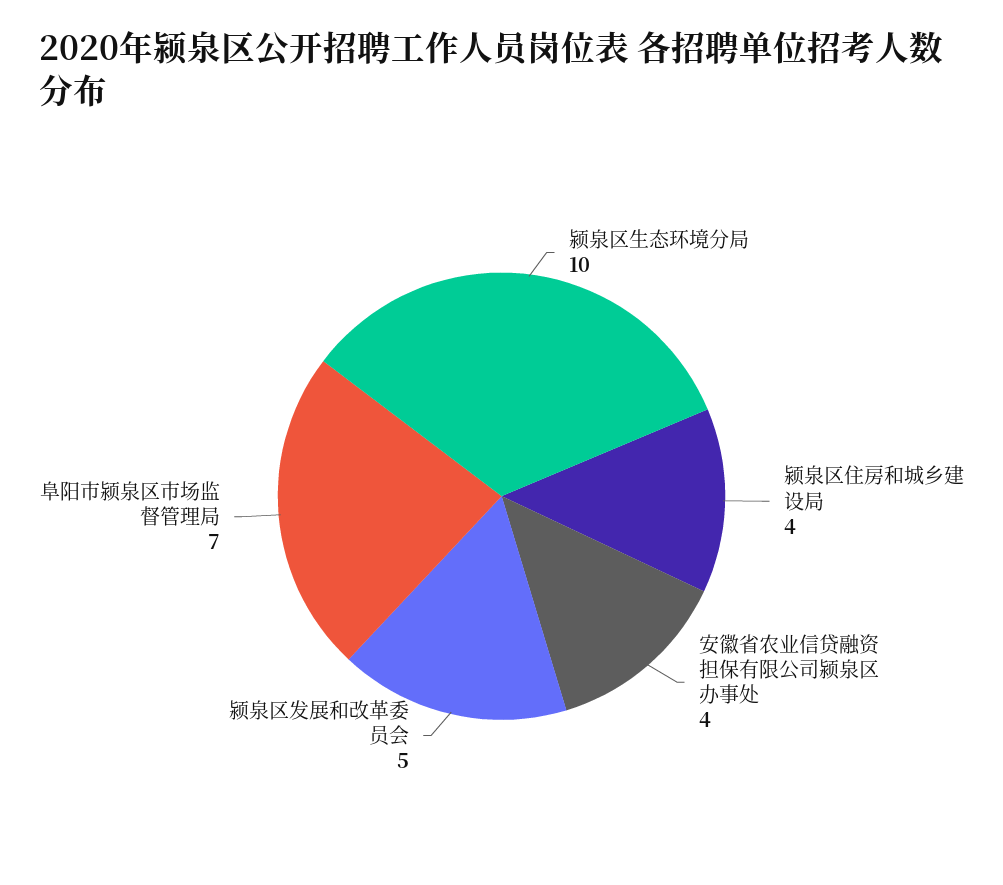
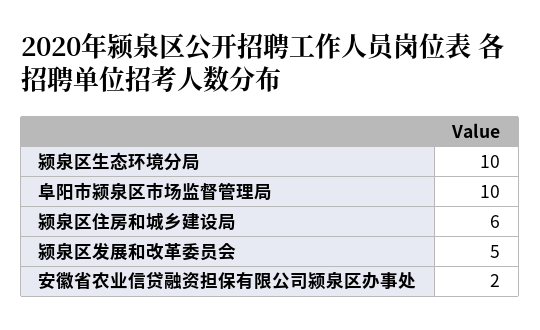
颍泉区住房和城乡建设局: 4 -> 6
安徽省农业信贷融资担保有限公司颍泉区办事处: 4 -> 2
阜阳市颍泉区市场监督管理局: 7 -> 10

